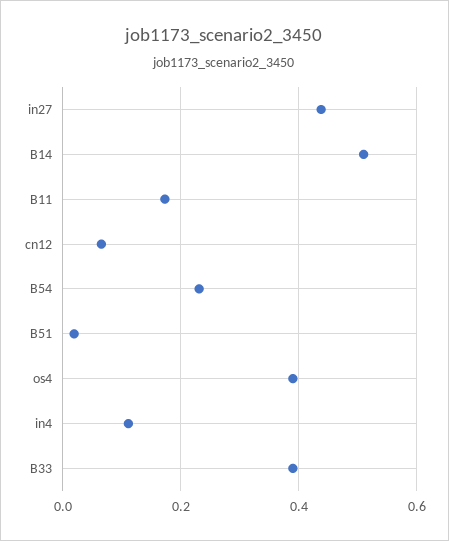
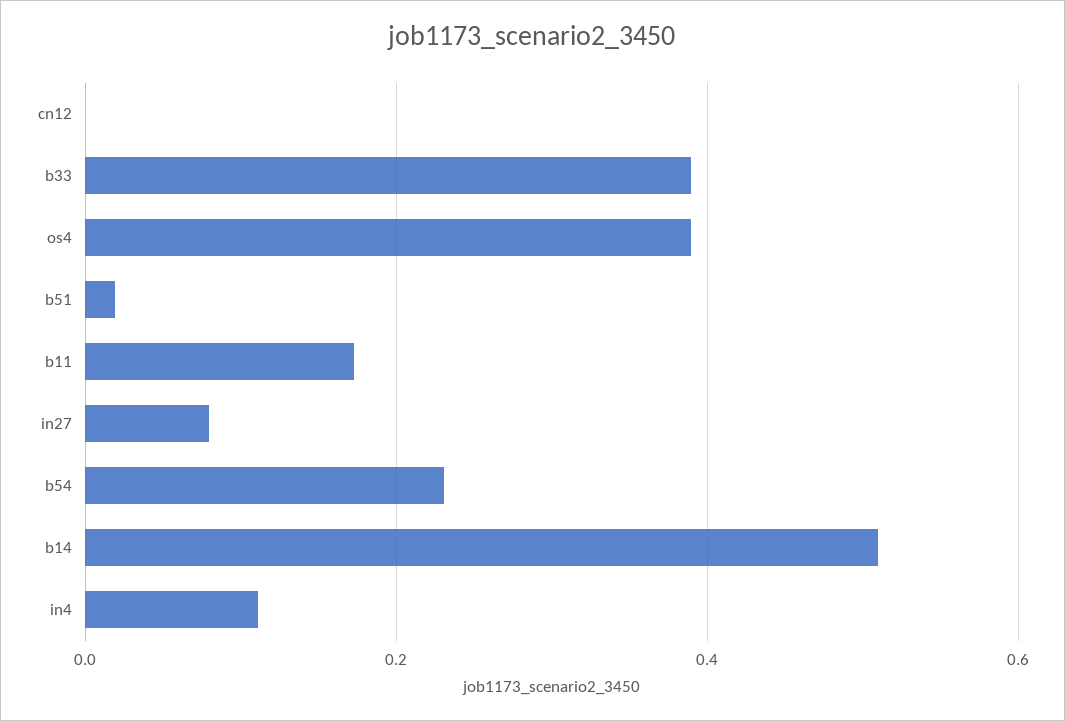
in27: 0.44 -> 0.08
cn12: 0.06 -> 0

